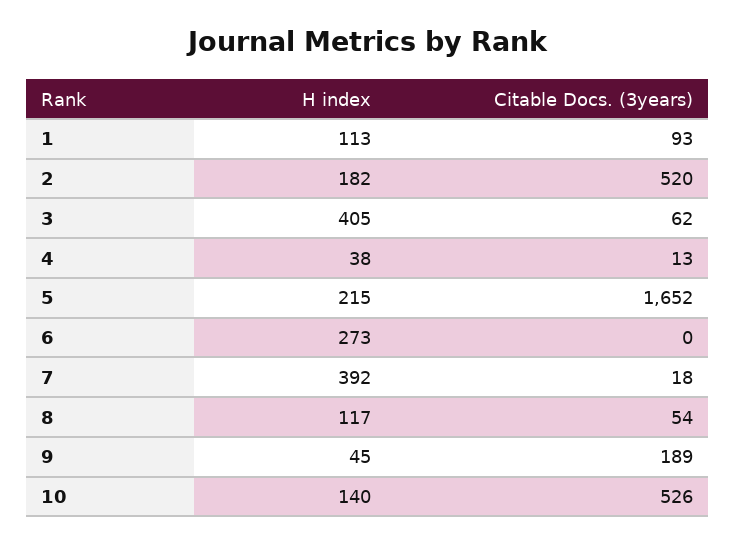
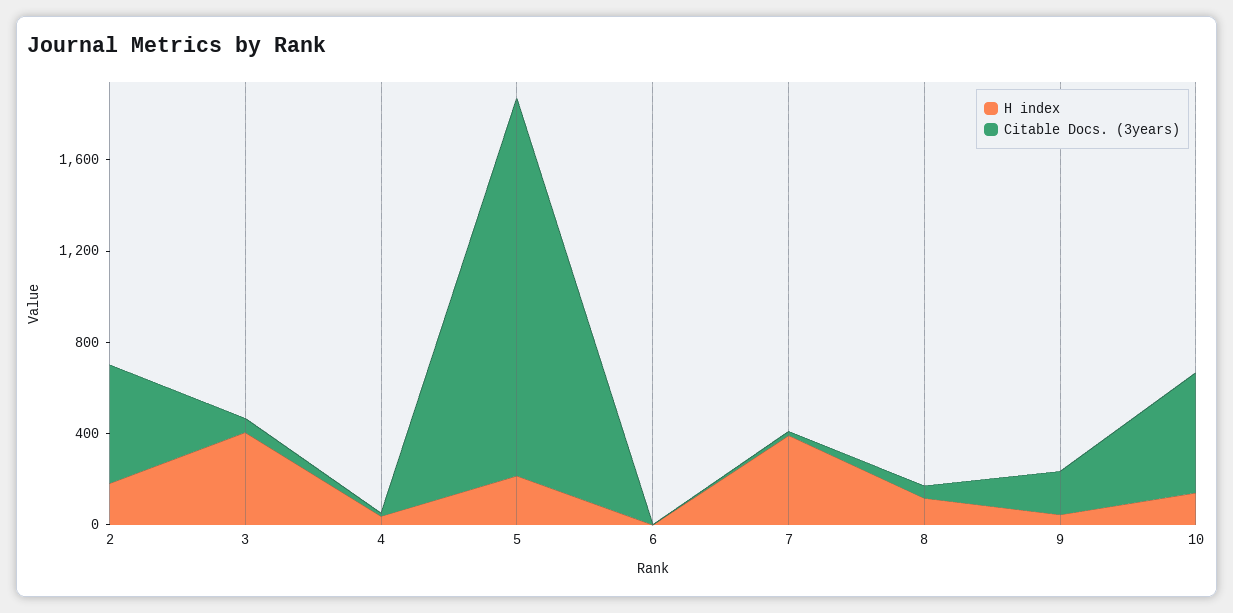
H index, 1: 113 -> none
Citable Docs. (3years), 1: 93 -> none
H index, 6: 273 -> 0

